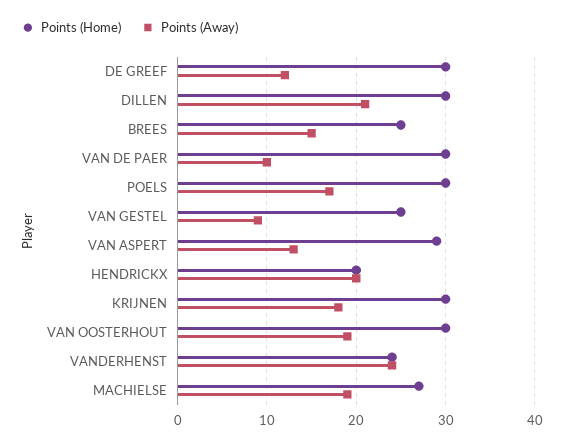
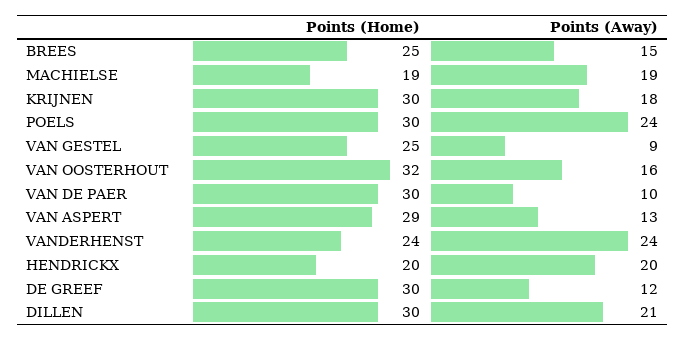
Points (Away), POELS: 17 -> 24
Points (Home), VAN OOSTERHOUT: 30 -> 32
Points (Away), VAN OOSTERHOUT: 19 -> 16
Points (Home), MACHIELSE: 27 -> 19

